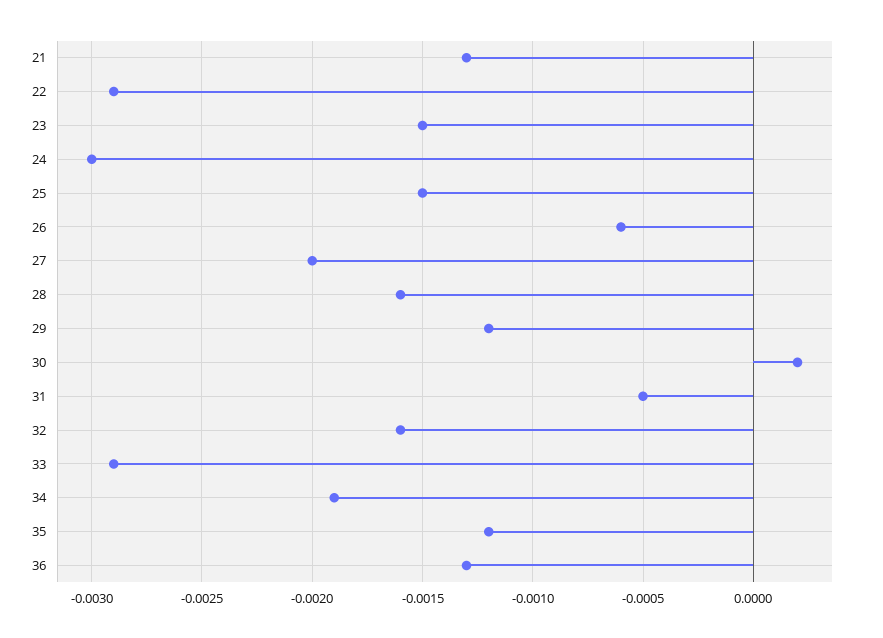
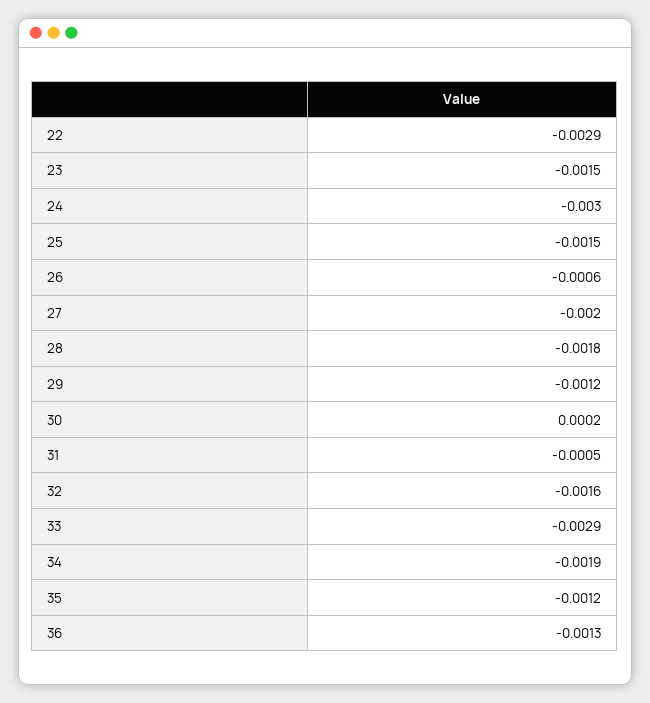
21: -0.0013 -> none
28: -0.0016 -> -0.0018

